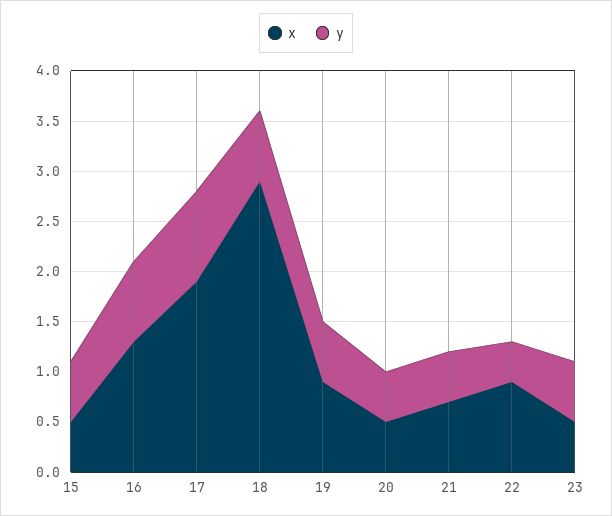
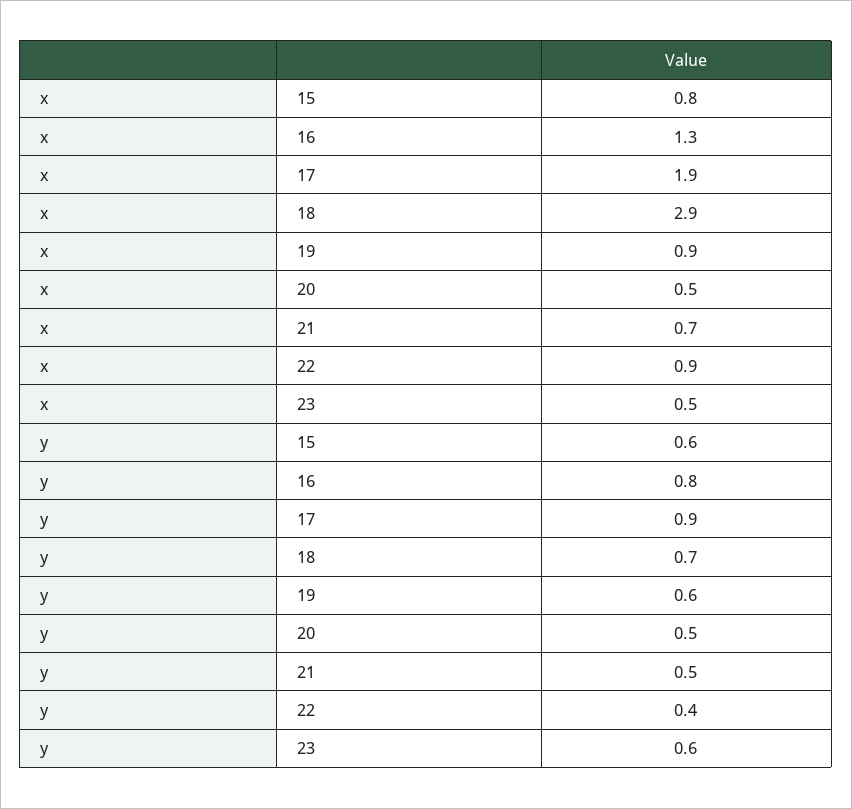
x, 15: 0.5 -> 0.8

